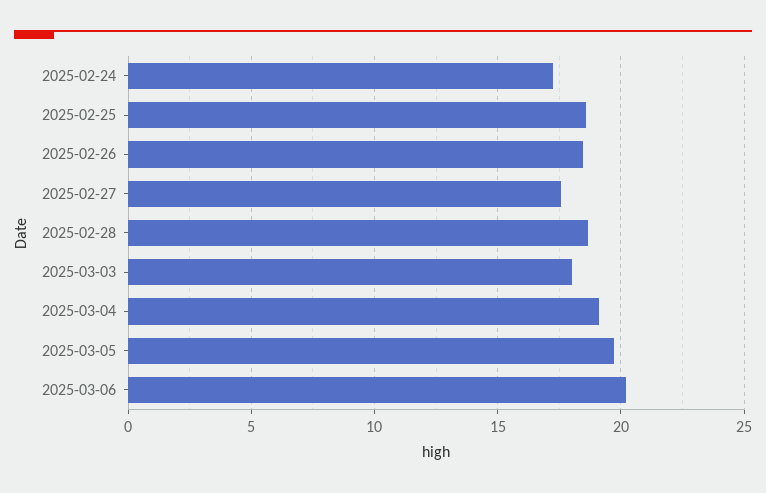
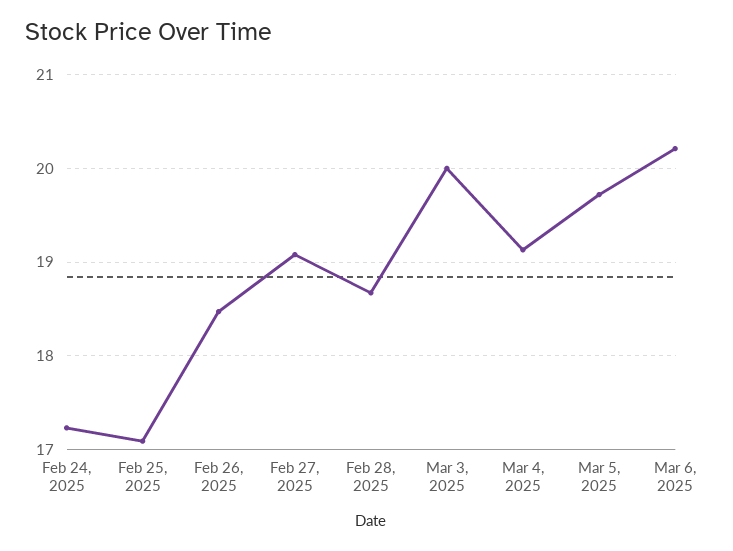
2025-02-25: 18.5 -> 17.1
2025-02-27: 17.5 -> 19.1
2025-03-03: 18 -> 20

